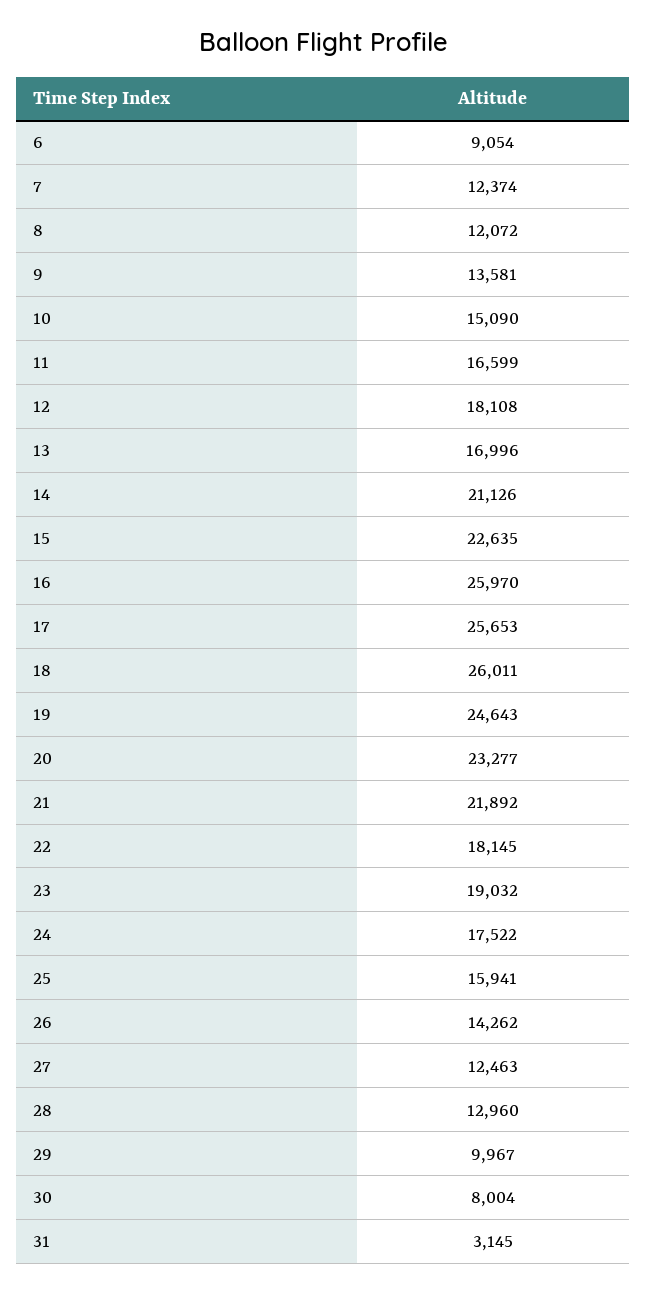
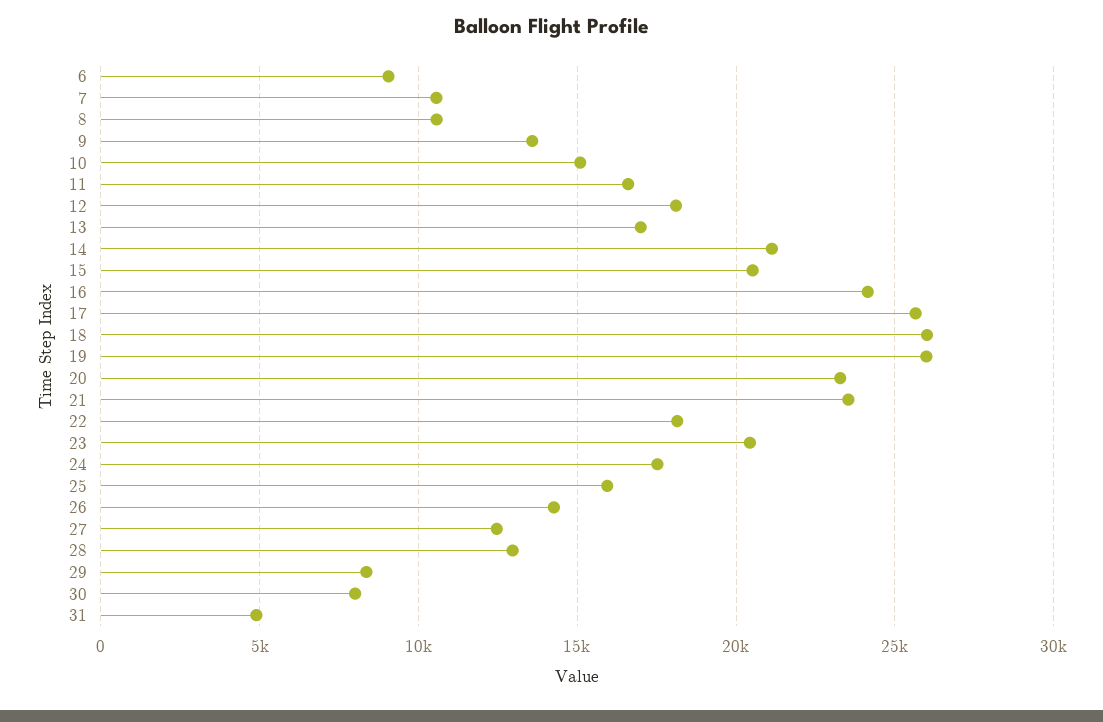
7: 12374 -> 10500
8: 12072 -> 10500
15: 22635 -> 20500
16: 25970 -> 24000
19: 24643 -> 26000
21: 21892 -> 23500
23: 19032 -> 20500
29: 9967 -> 8500
31: 3145 -> 5000

